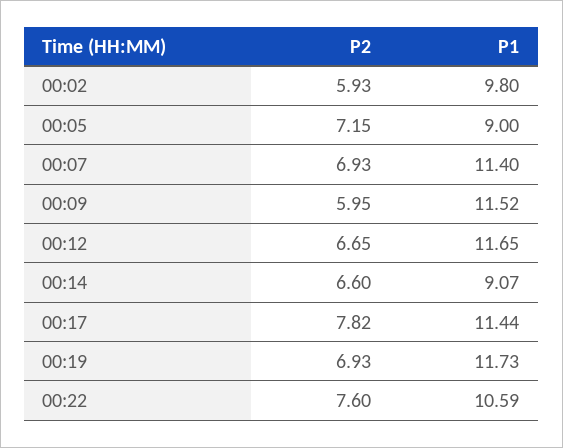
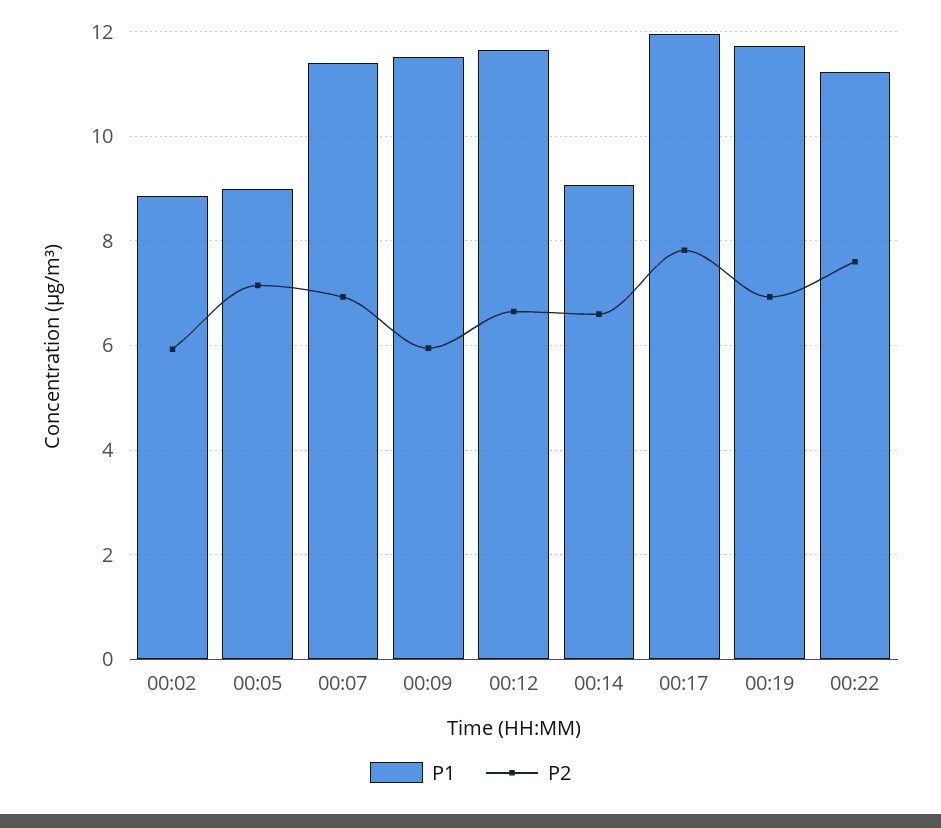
P1, 00:02: 9.8 -> 8.8
P1, 00:17: 11.44 -> 12
P1, 00:22: 10.59 -> 11.2

